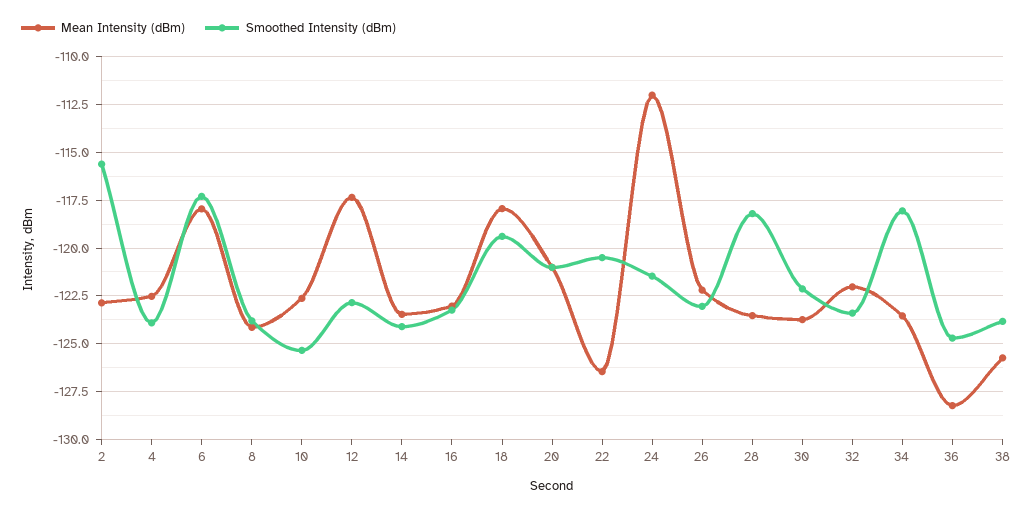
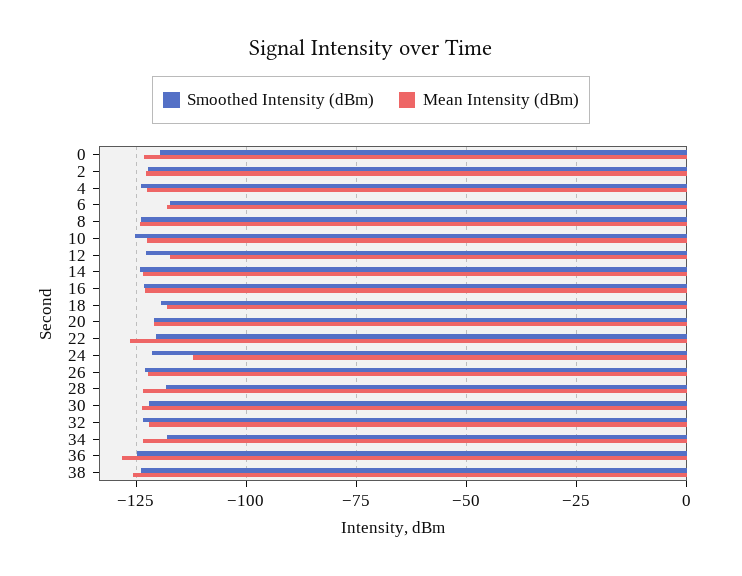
Smoothed Intensity (dBm), 2: -115.5 -> -122.5
Smoothed Intensity (dBm), 0: none -> -120
Mean Intensity (dBm), 0: none -> -122.5

